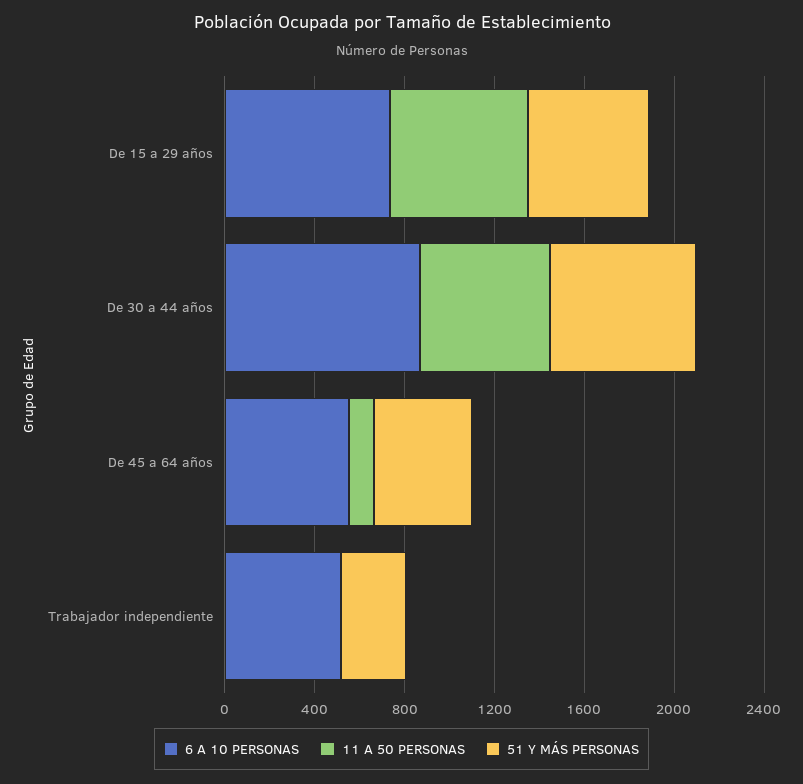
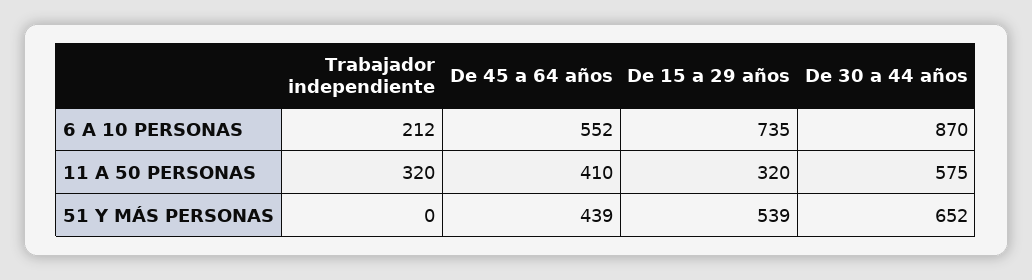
11 A 50 PERSONAS, De 15 a 29 años: 600 -> 320
11 A 50 PERSONAS, De 45 a 64 años: 100 -> 410
6 A 10 PERSONAS, Trabajador independiente: 500 -> 212
11 A 50 PERSONAS, Trabajador independiente: 0 -> 320
51 Y MÁS PERSONAS, Trabajador independiente: 300 -> 0

